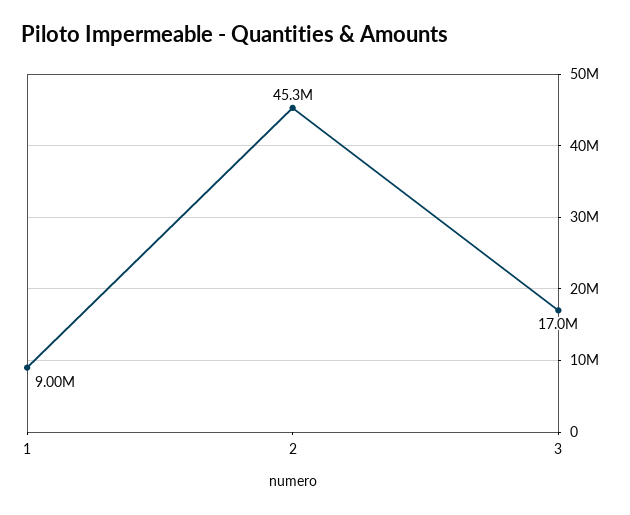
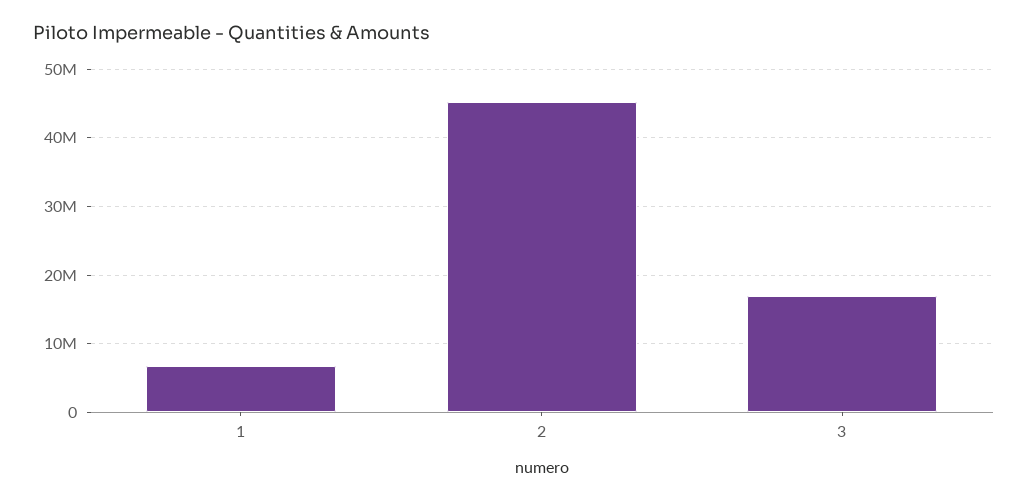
1: 9000000 -> 7000000

